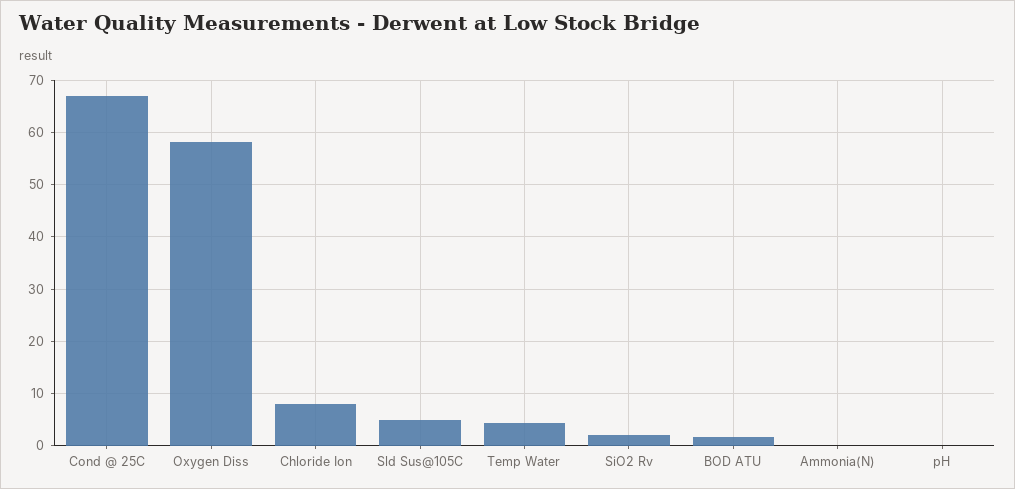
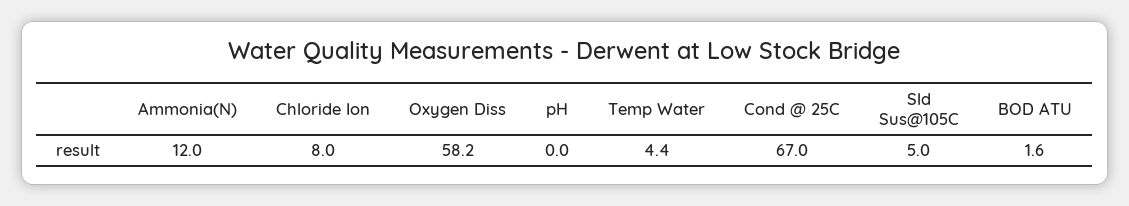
SiO2 Rv: 2 -> none
Ammonia(N): 0 -> 12

